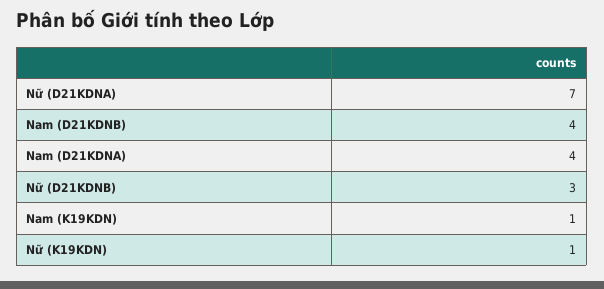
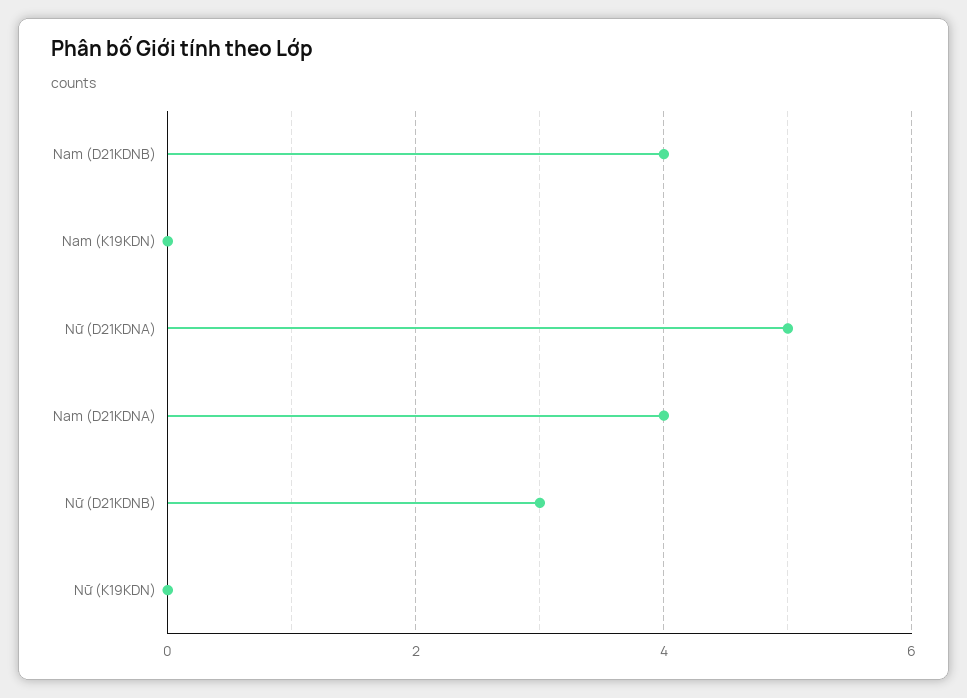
Nữ (D21KDNA): 7 -> 5
Nam (K19KDN): 1 -> 0
Nữ (K19KDN): 1 -> 0

